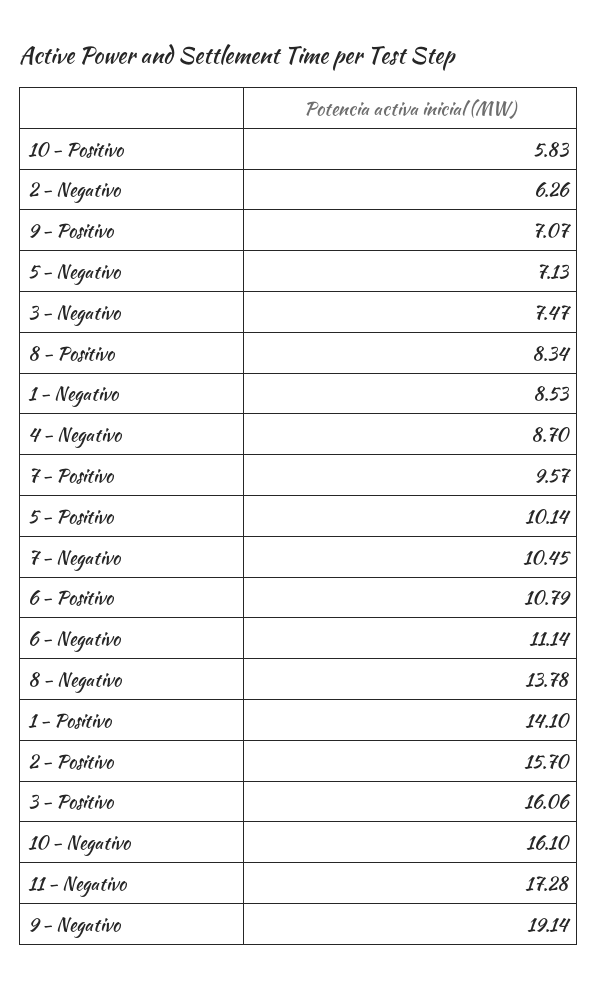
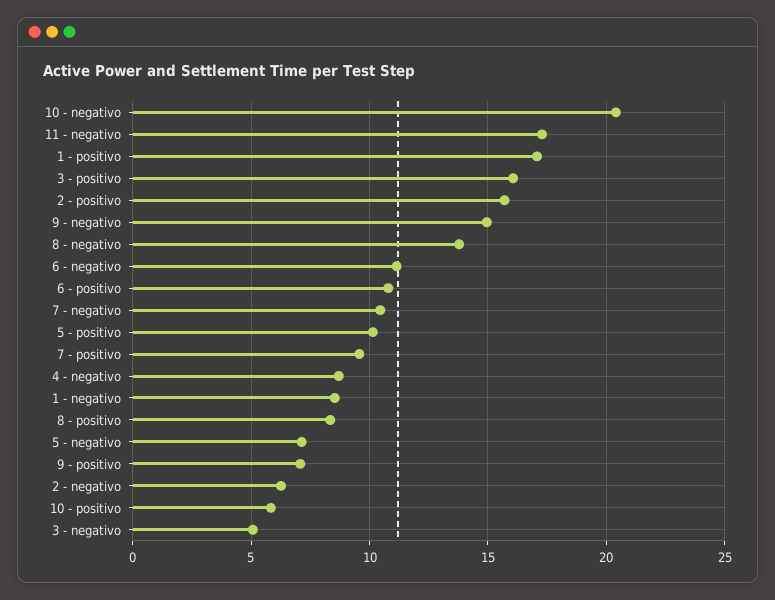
3 - Negativo: 7.47 -> 5
1 - Positivo: 14.1 -> 17
10 - Negativo: 16.1 -> 20.5
9 - Negativo: 19.14 -> 15

